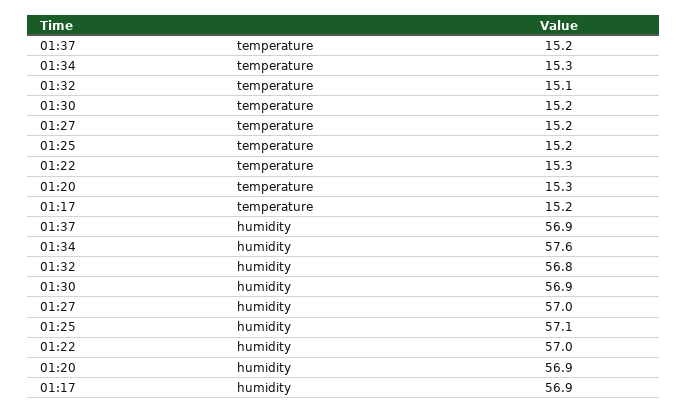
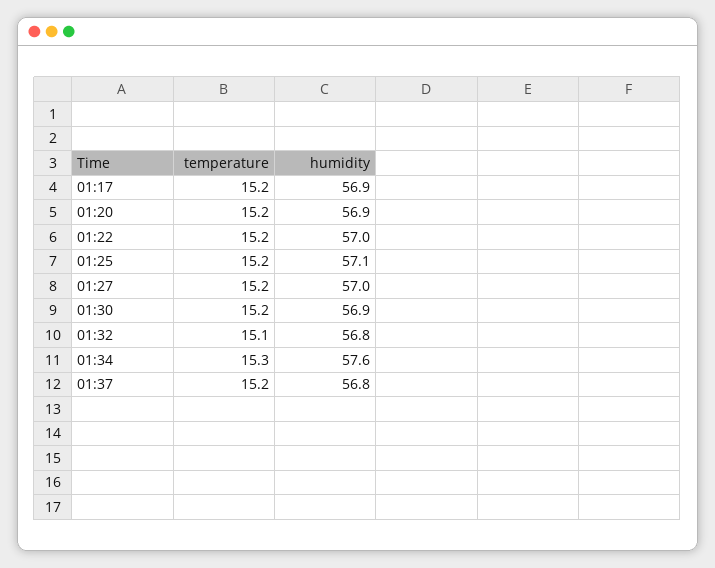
01:22, temperature: 15.3 -> 15.2
01:20, temperature: 15.3 -> 15.2
01:37, humidity: 56.9 -> 56.8

